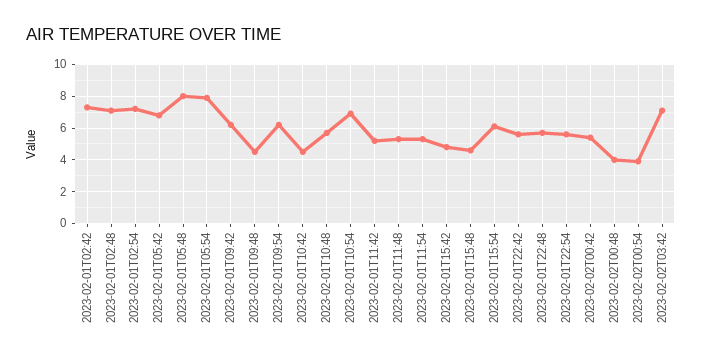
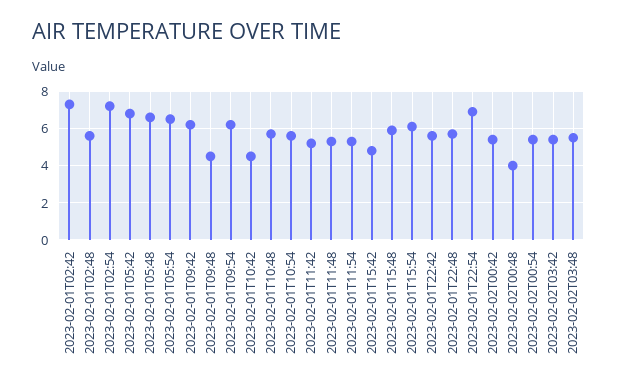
2023-02-01T02:48: 7 -> 5.5
2023-02-01T05:48: 8 -> 6.5
2023-02-01T05:54: 8 -> 6.5
2023-02-01T10:54: 7 -> 5.5
2023-02-01T15:48: 4.5 -> 6
2023-02-01T22:54: 5.5 -> 7
2023-02-02T00:54: 4 -> 5.5
2023-02-02T03:42: 7 -> 5.5
2023-02-02T03:48: none -> 5.5

